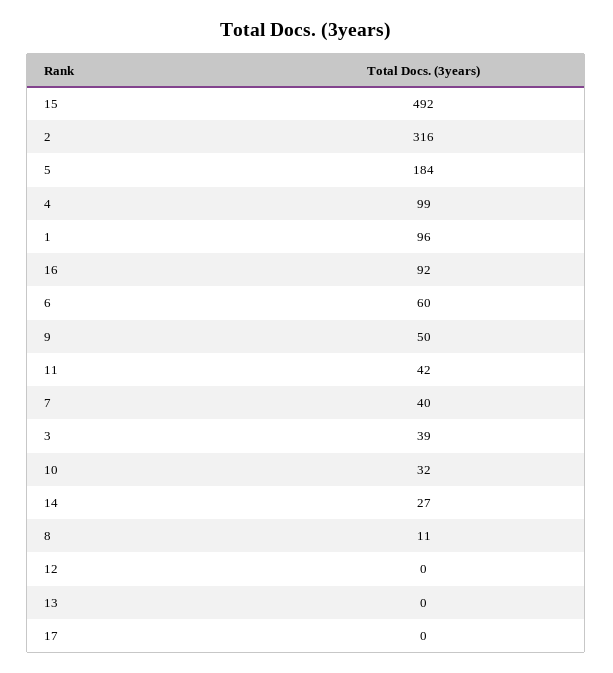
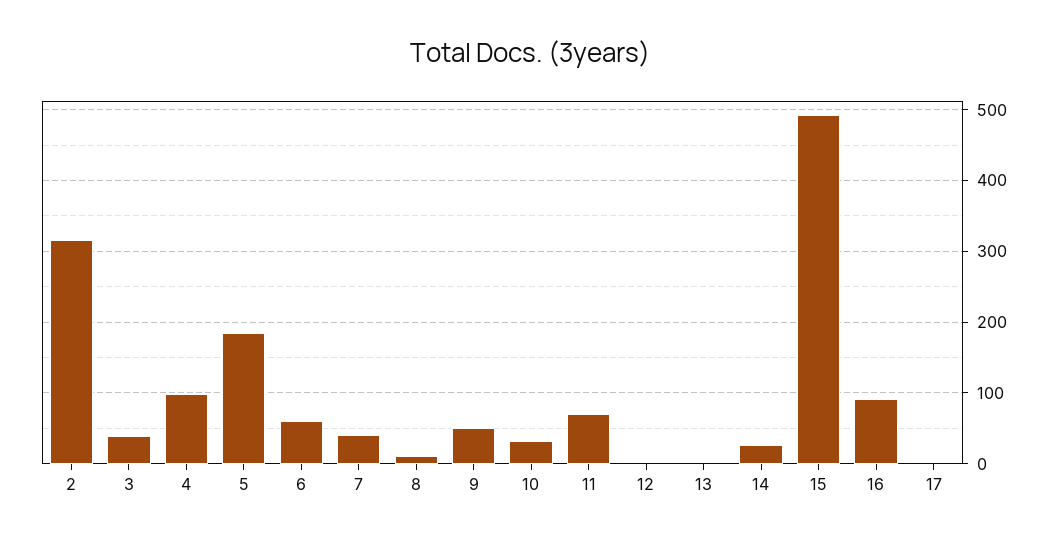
1: 96 -> none
11: 42 -> 70

